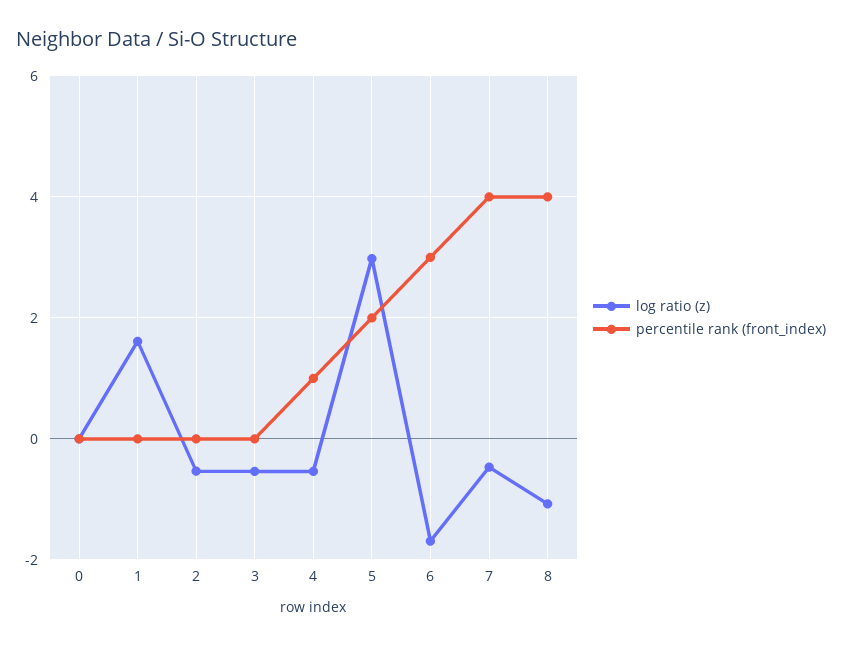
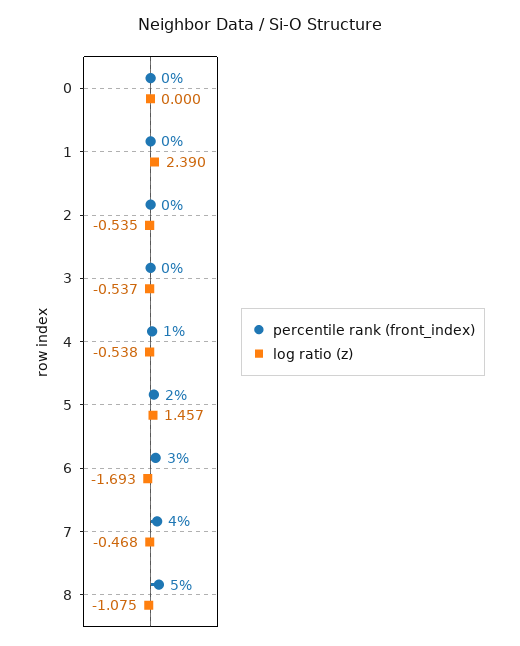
log ratio (z), 1: 1.6 -> 2.39
log ratio (z), 5: 3 -> 1.457
percentile rank (front_index), 8: 4 -> 5

